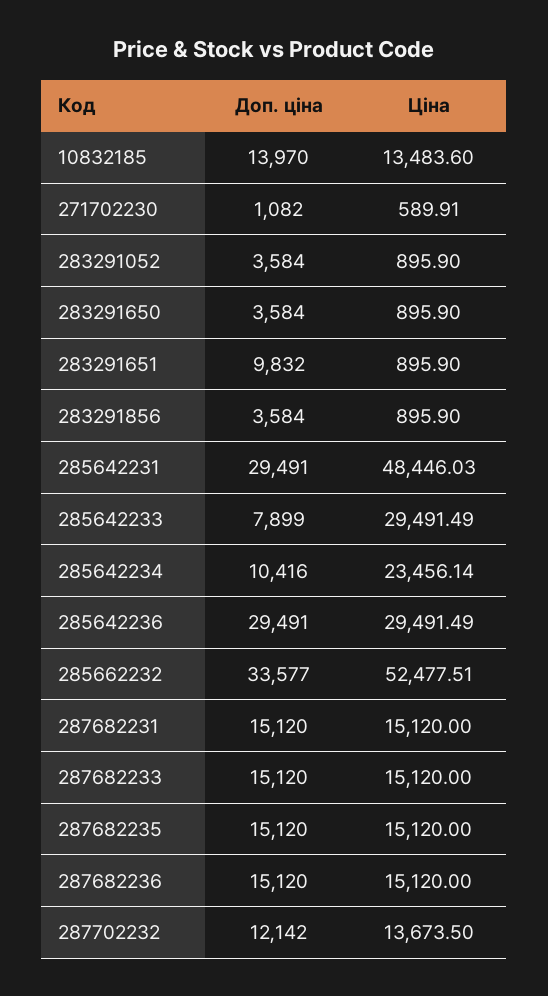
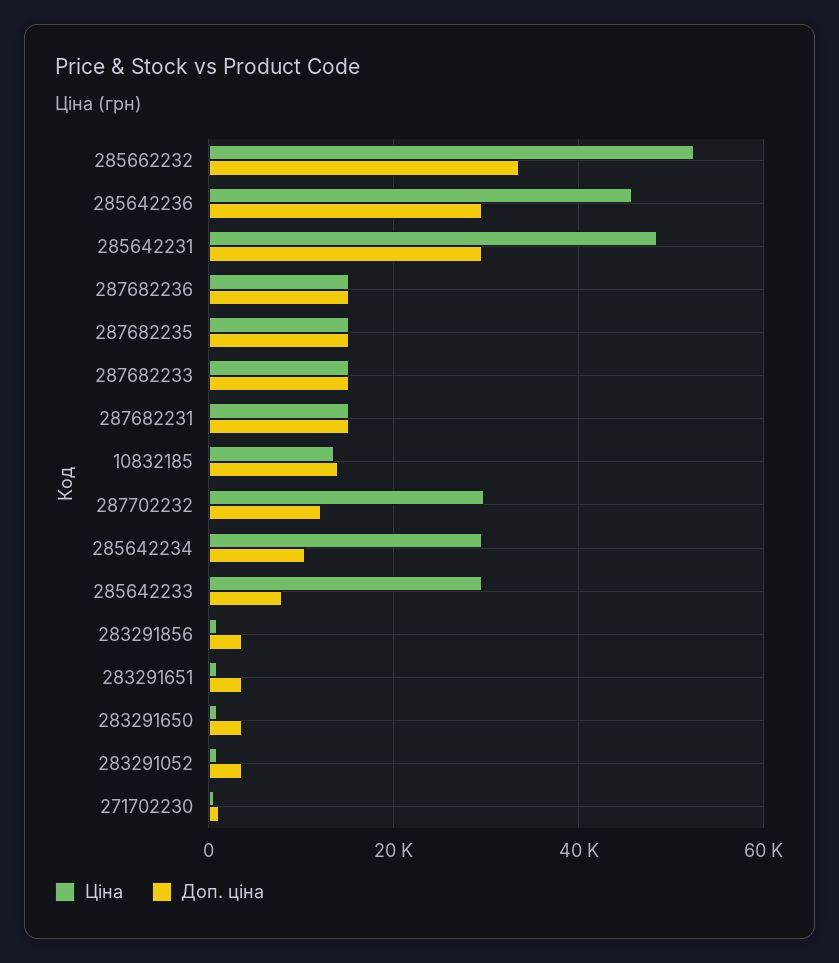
Доп. ціна, 283291651: 9832 -> 4000
Ціна, 285642234: 23456.14 -> 30000
Ціна, 285642236: 29491.49 -> 46000
Ціна, 287702232: 13673.5 -> 30000

